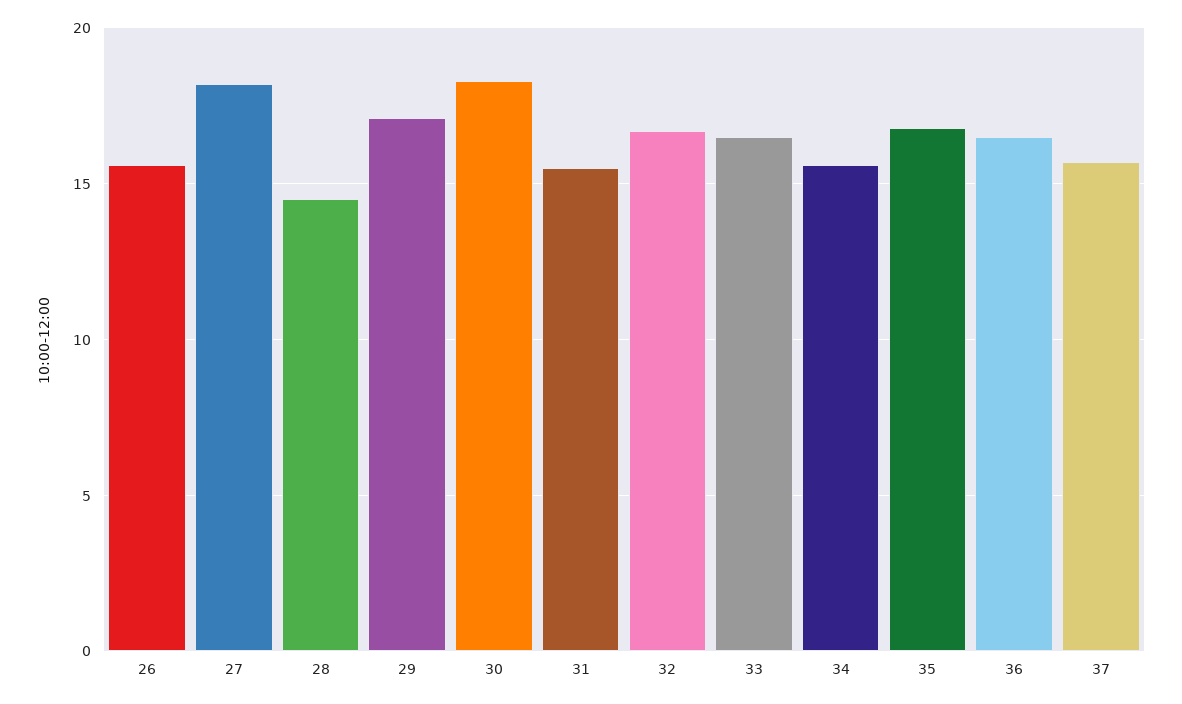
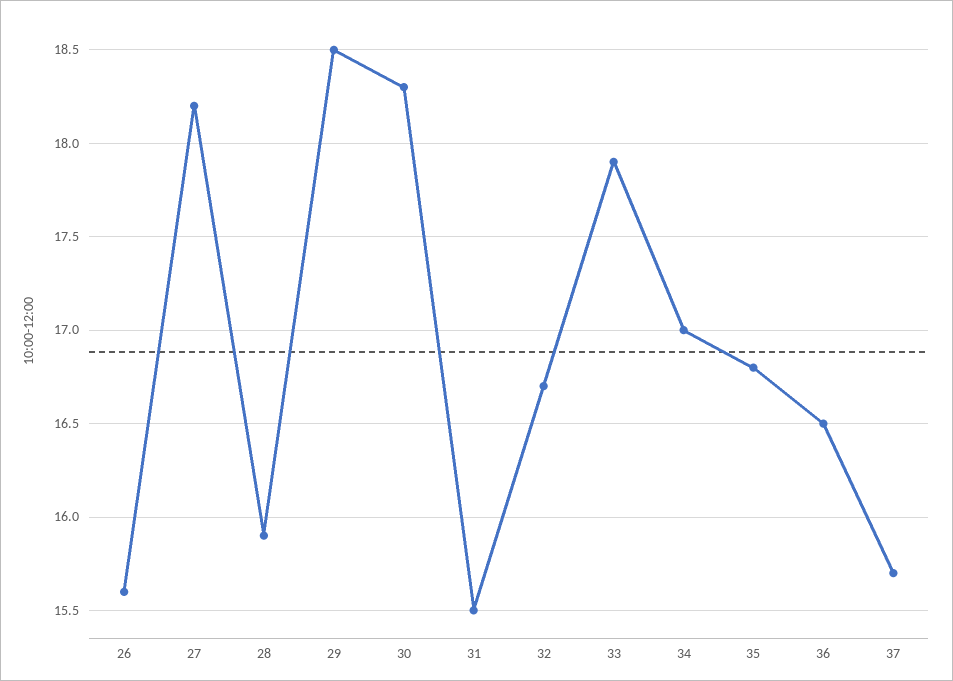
28: 14.5 -> 15.9
29: 17 -> 18.5
33: 16.5 -> 17.9
34: 15.5 -> 17

